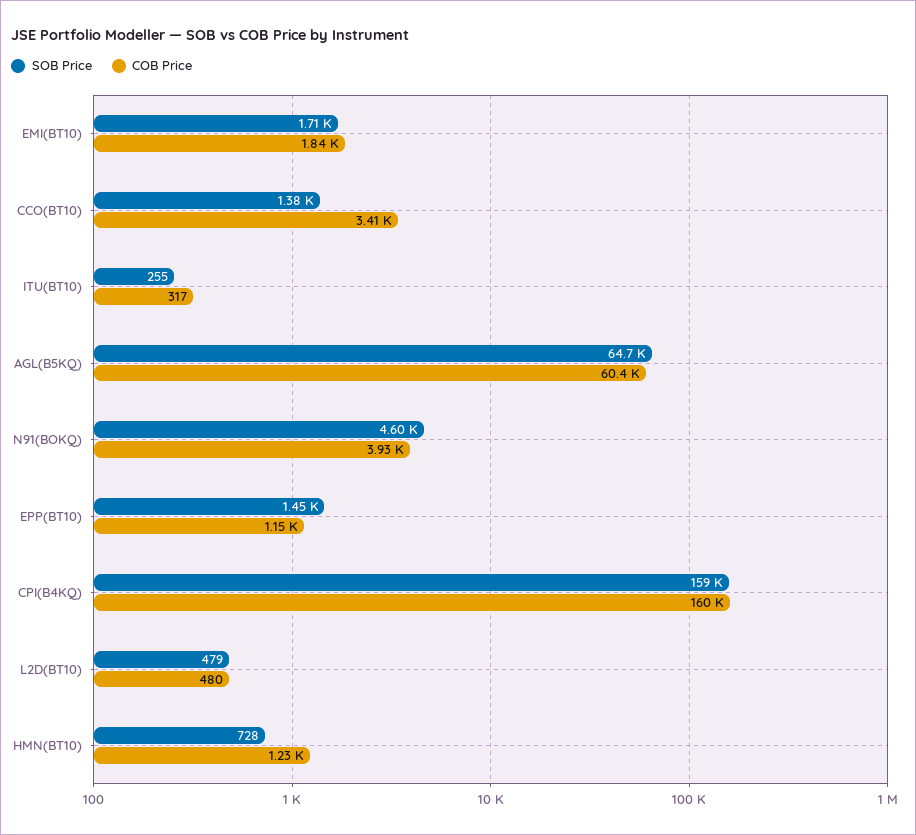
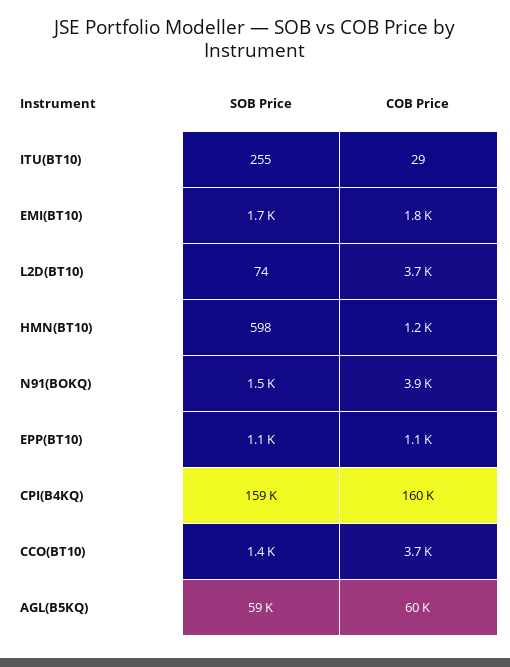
COB Price, CCO(BT10): 3410 -> 3700
COB Price, ITU(BT10): 317 -> 29
SOB Price, AGL(B5KQ): 64700 -> 59000
SOB Price, N91(BOKQ): 4600 -> 1500
SOB Price, EPP(BT10): 1450 -> 1100
SOB Price, L2D(BT10): 479 -> 74
COB Price, L2D(BT10): 480 -> 3700
SOB Price, HMN(BT10): 728 -> 598

